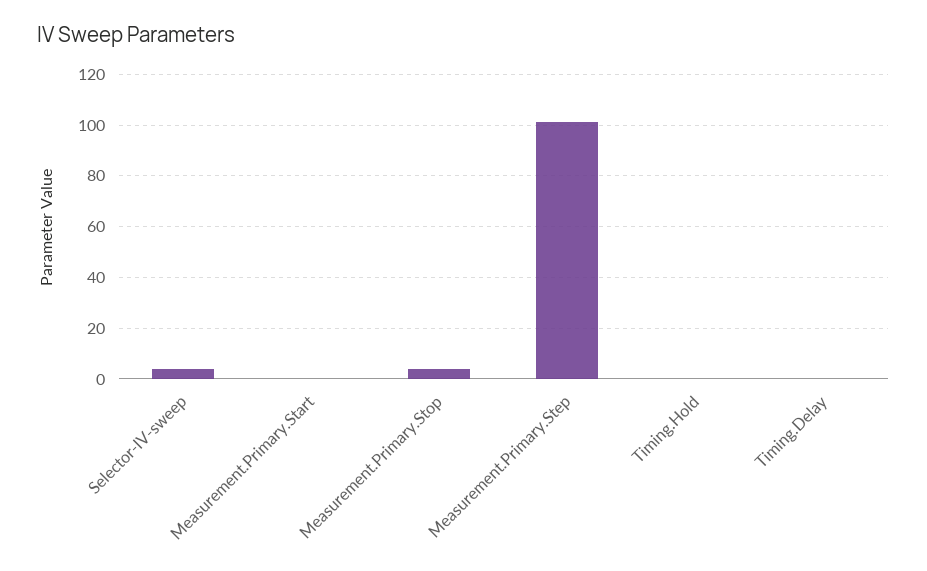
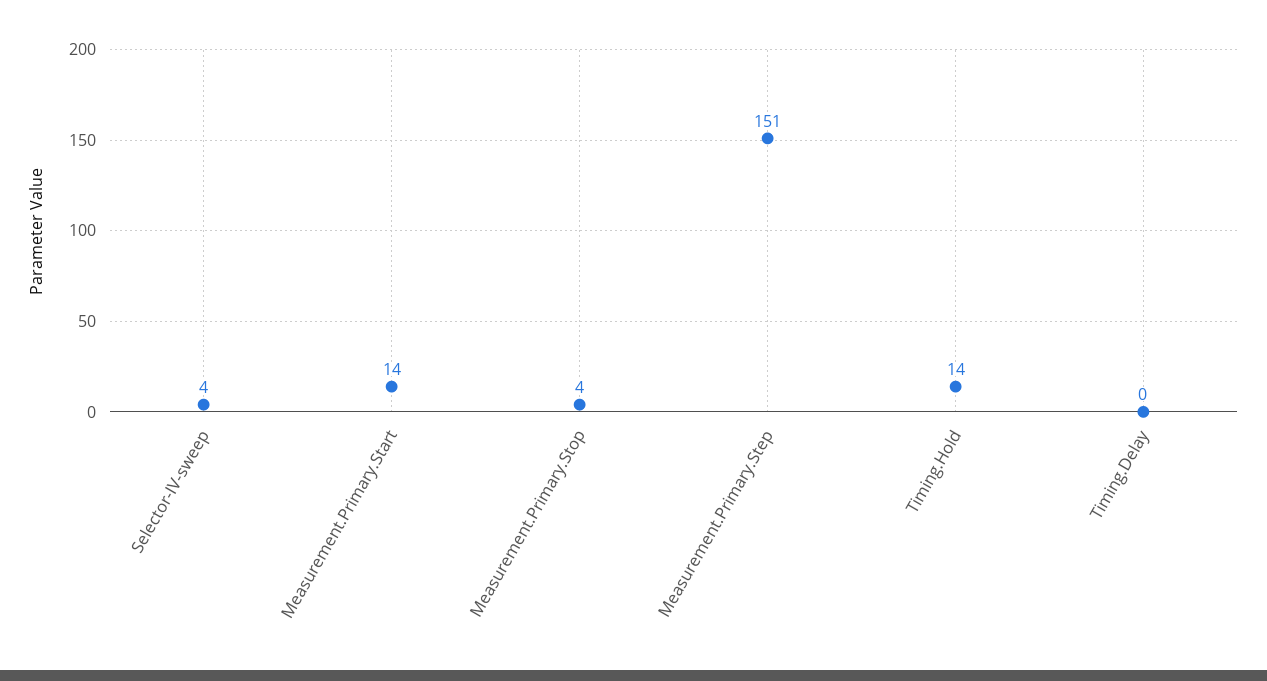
Measurement.Primary.Start: 0 -> 14
Measurement.Primary.Step: 100 -> 151
Timing.Hold: 0 -> 14

